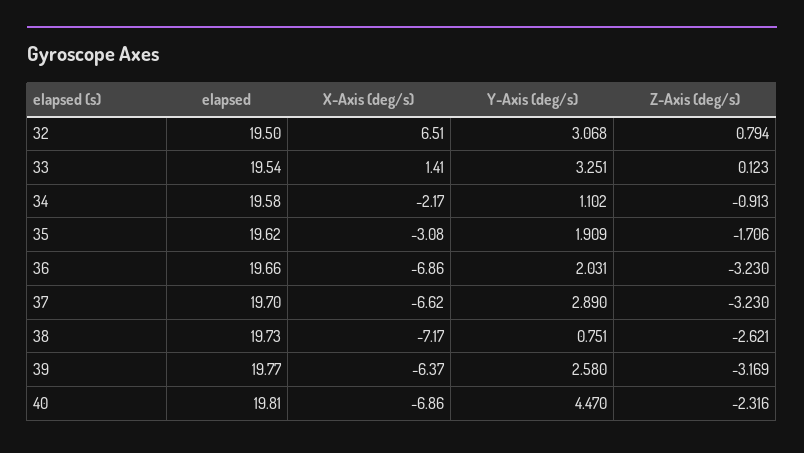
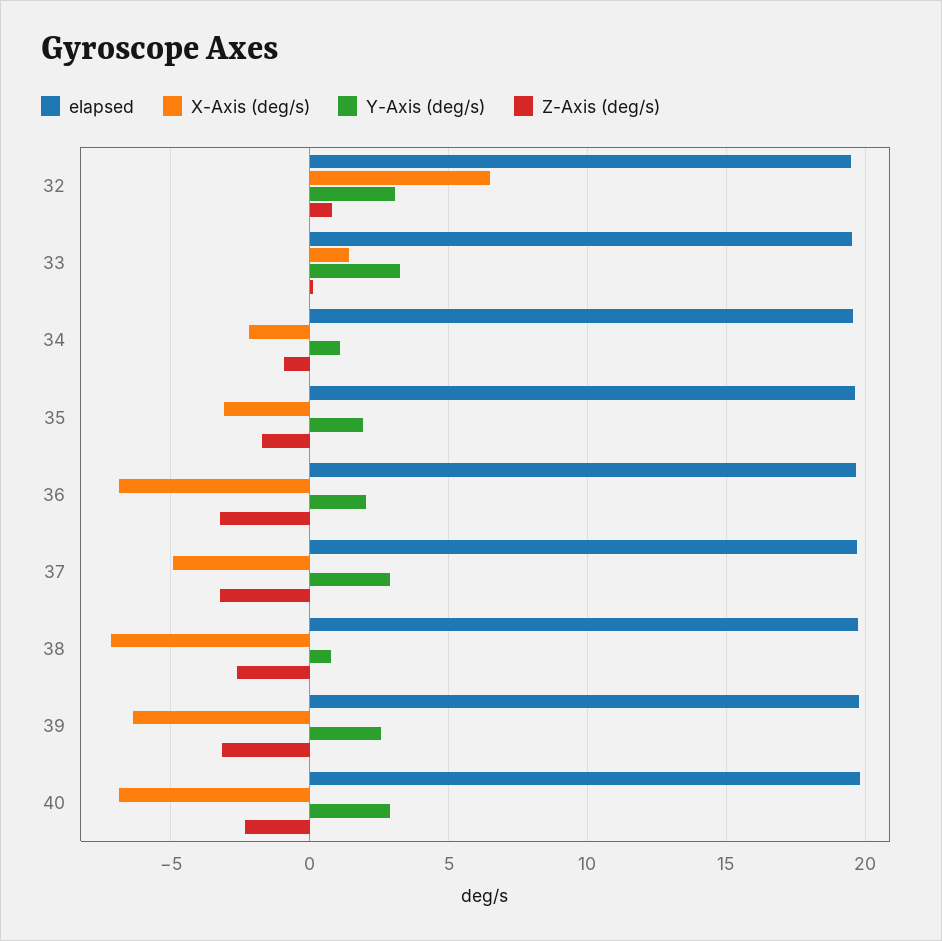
X-Axis (deg/s), 37: -6.62 -> -5
Y-Axis (deg/s), 40: 4.47 -> 3

